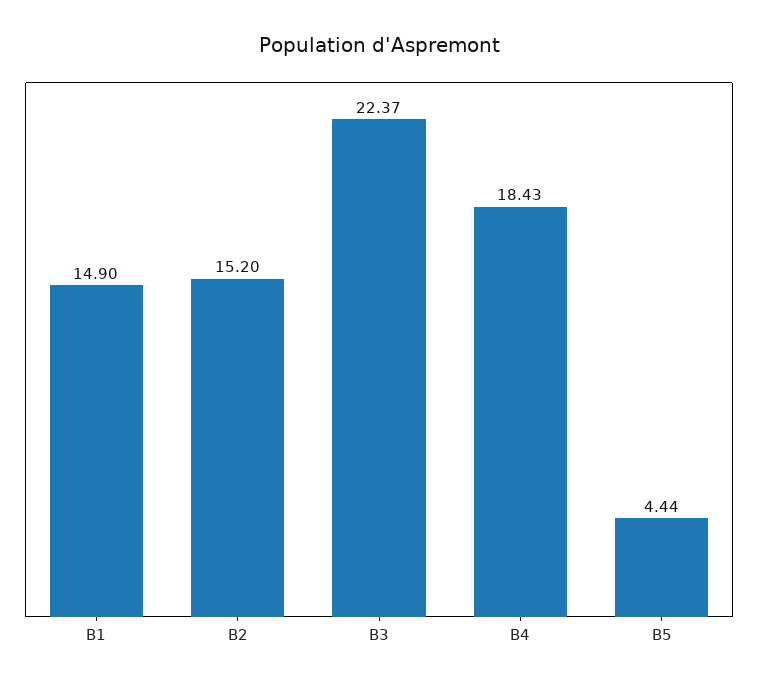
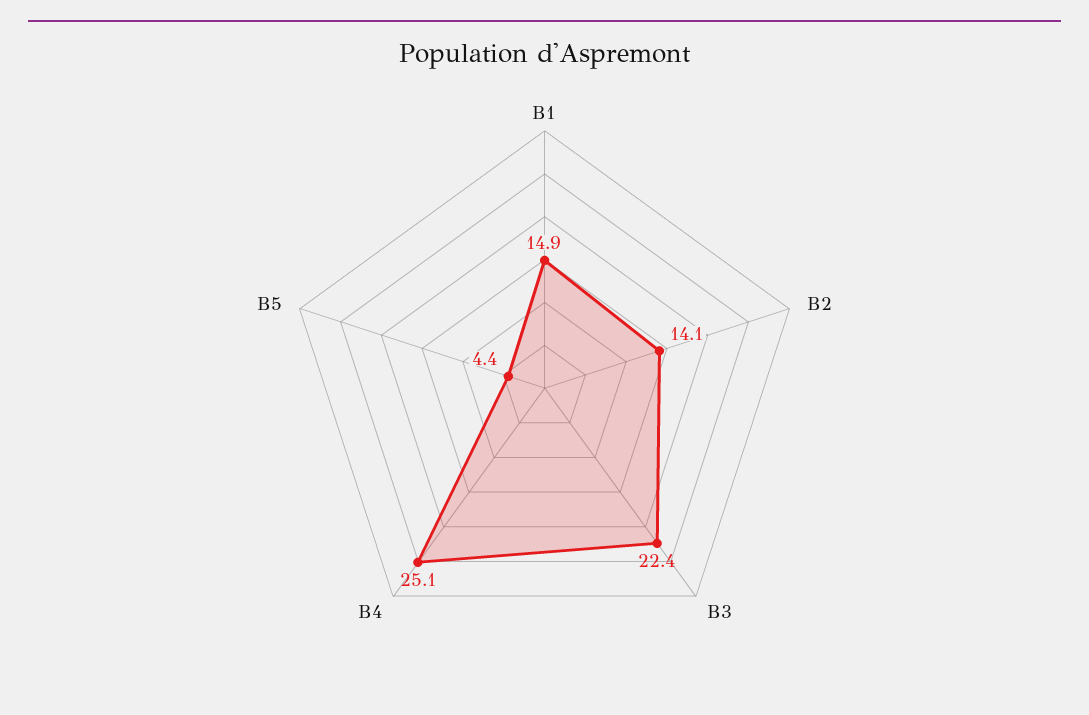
B2: 15.2 -> 14.1
B4: 18.43 -> 25.1

